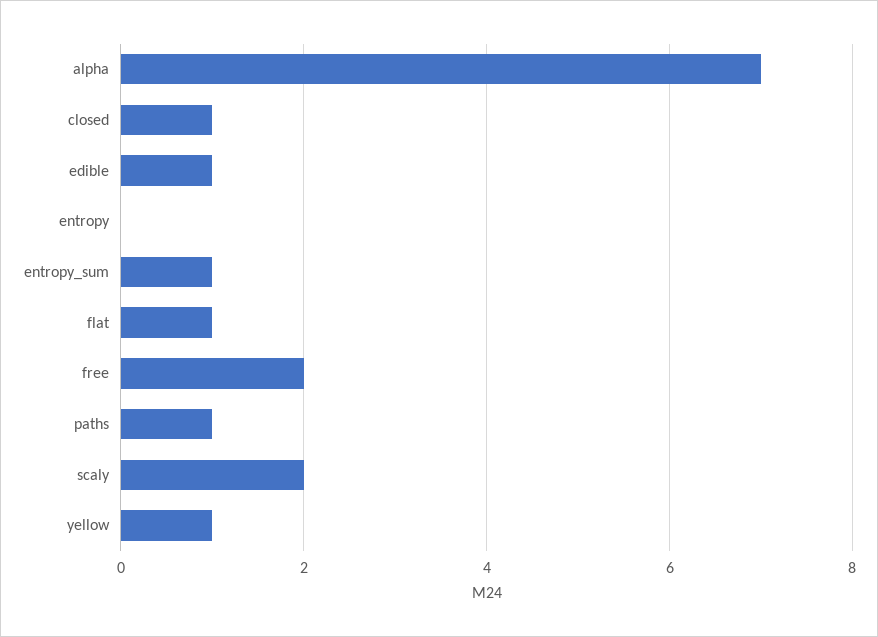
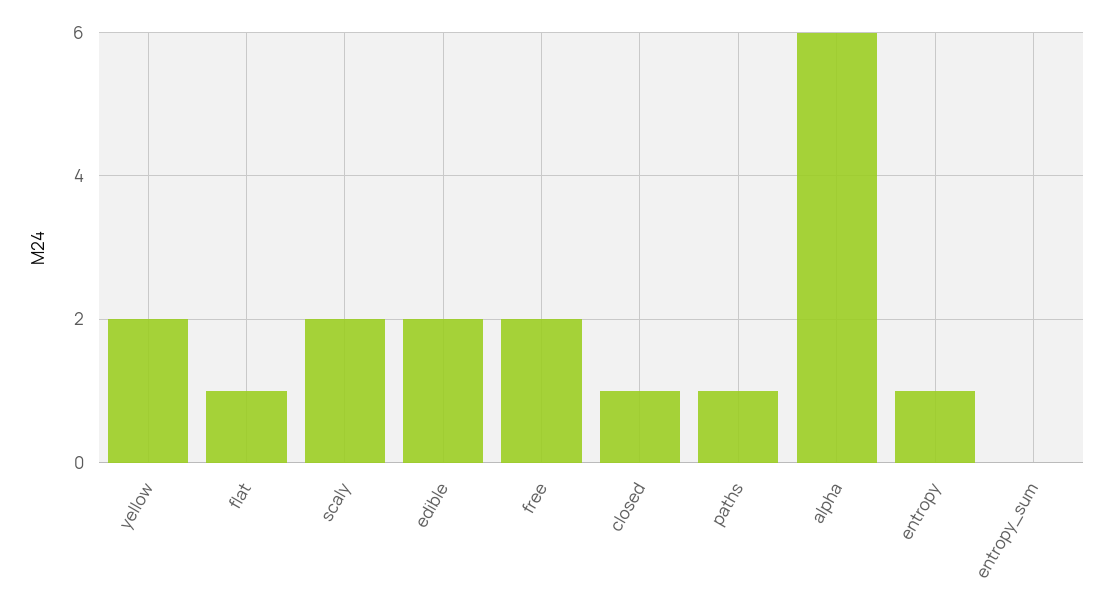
alpha: 7 -> 6
edible: 1 -> 2
entropy: 0 -> 1
entropy_sum: 1 -> 0
yellow: 1 -> 2

